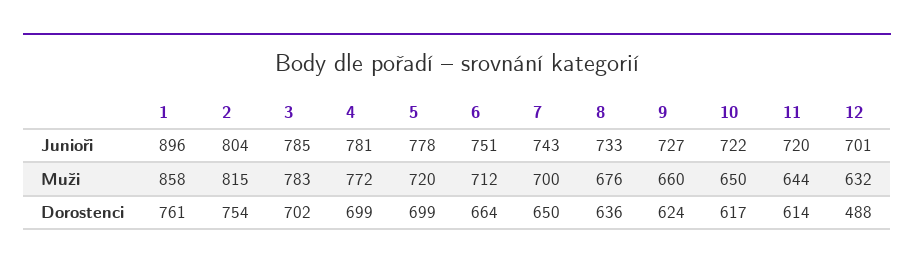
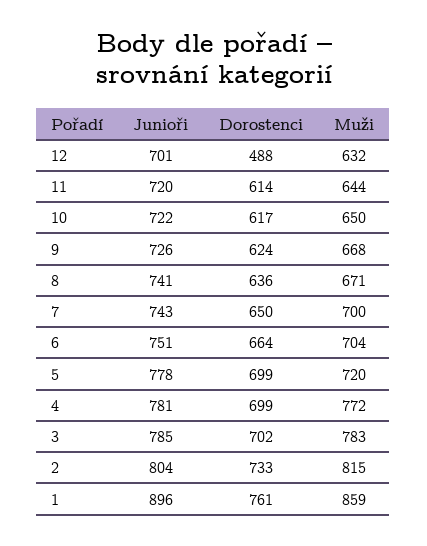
8, Junioři: 733 -> 741
9, Junioři: 727 -> 726
1, Muži: 858 -> 859
6, Muži: 712 -> 704
8, Muži: 676 -> 671
9, Muži: 660 -> 668
2, Dorostenci: 754 -> 733

